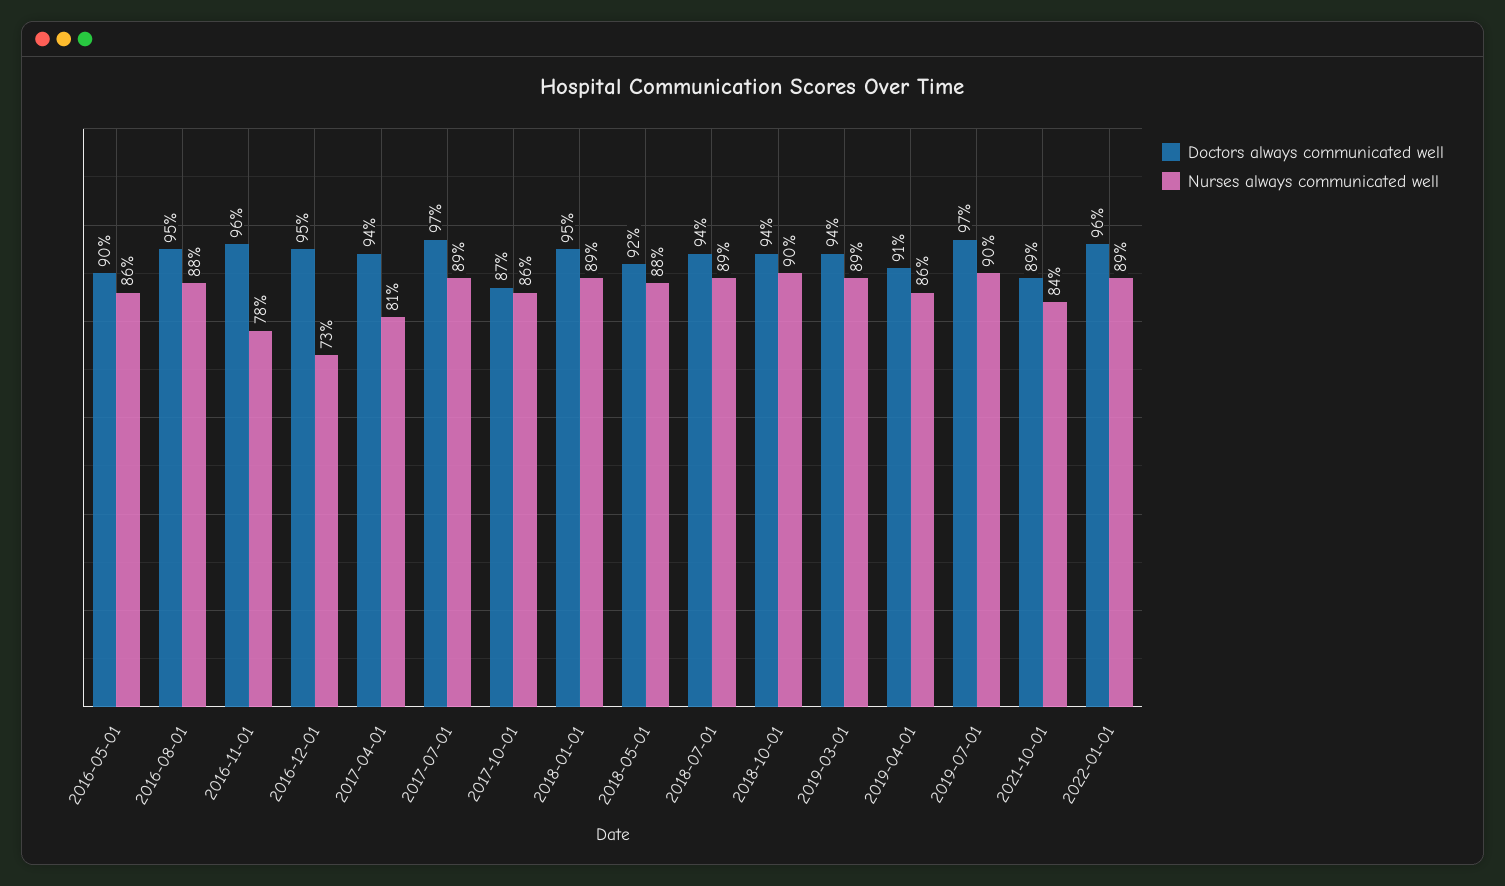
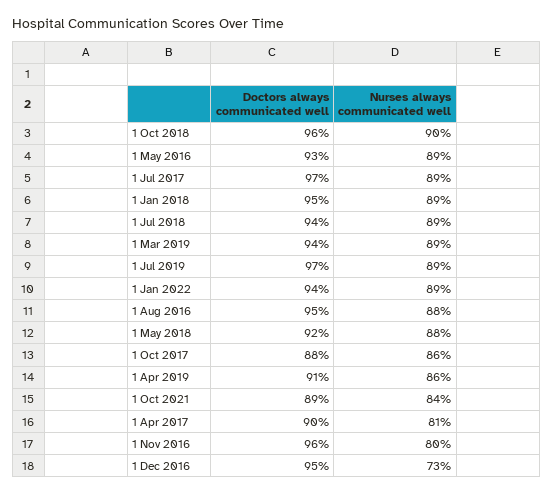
Doctors always communicated well, 2016-05-01: 90 -> 93
Nurses always communicated well, 2016-05-01: 86 -> 89
Nurses always communicated well, 2016-11-01: 78 -> 80
Doctors always communicated well, 2017-04-01: 94 -> 90
Doctors always communicated well, 2017-10-01: 87 -> 88
Doctors always communicated well, 2018-10-01: 94 -> 96
Nurses always communicated well, 2019-07-01: 90 -> 89
Doctors always communicated well, 2022-01-01: 96 -> 94

